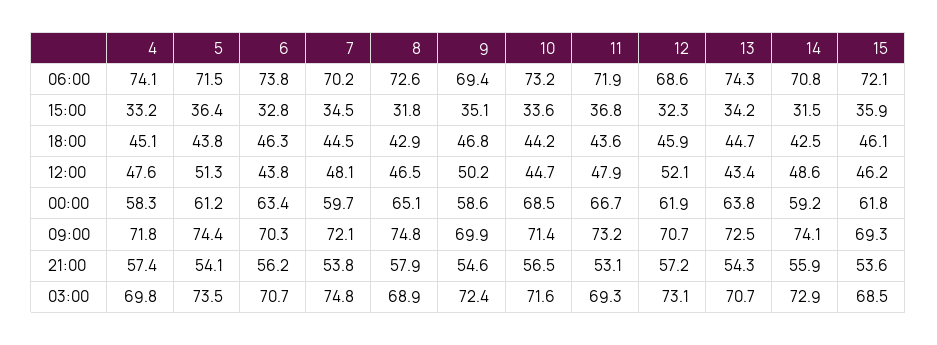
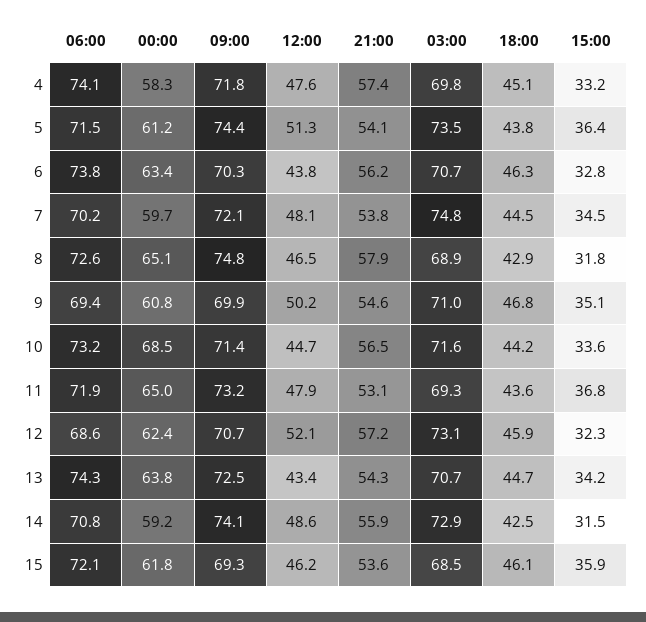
9, 00:00: 58.6 -> 60.8
11, 00:00: 66.7 -> 65
12, 00:00: 61.9 -> 62.4
9, 03:00: 72.4 -> 71

